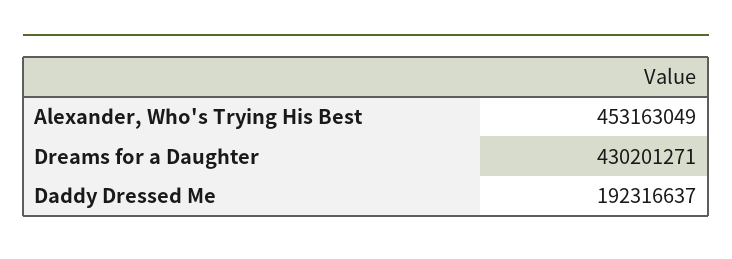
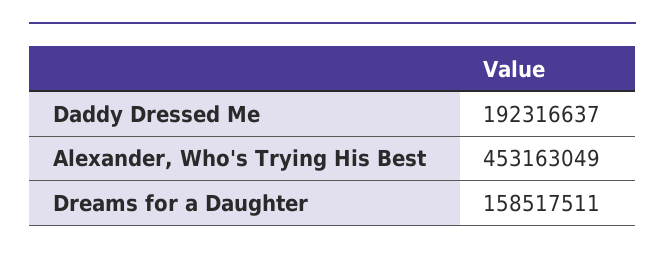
Dreams for a Daughter: 430201271 -> 158517511

